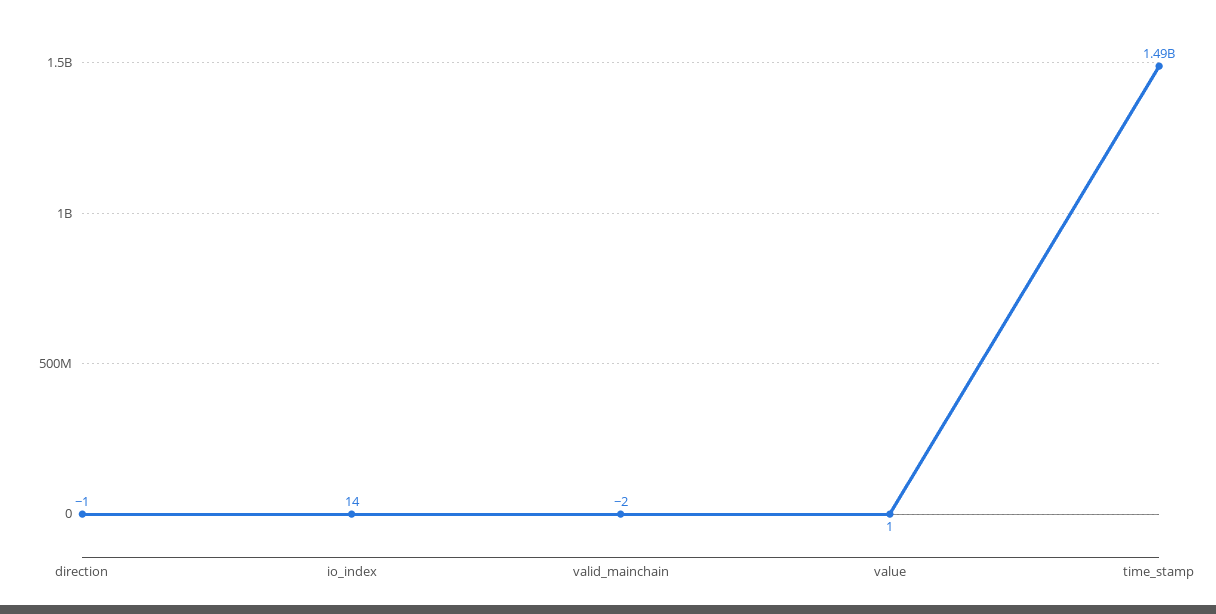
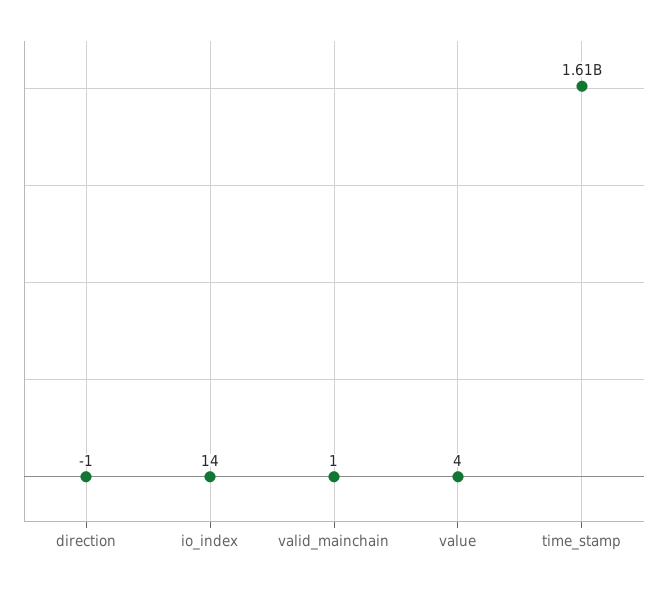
valid_mainchain: -2 -> 1
value: 1 -> 4
time_stamp: 1490000000 -> 1610000000

